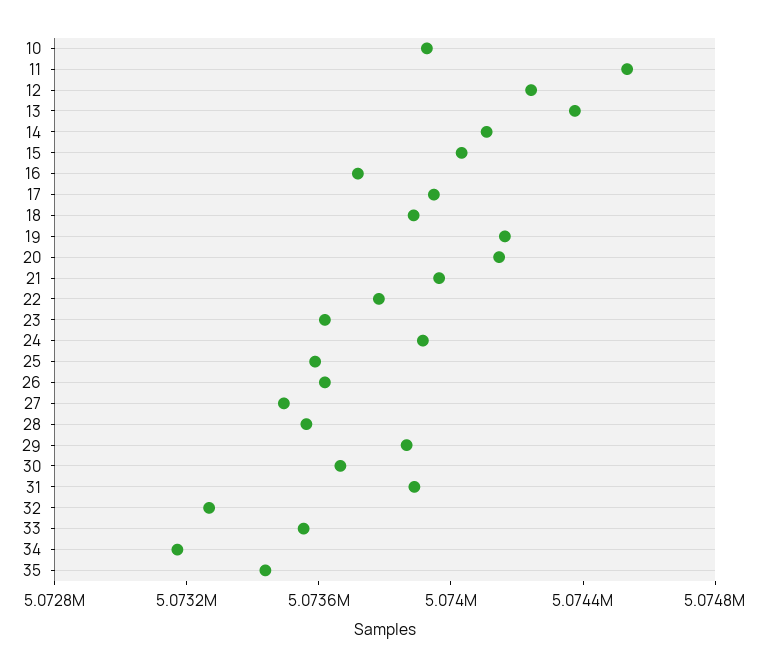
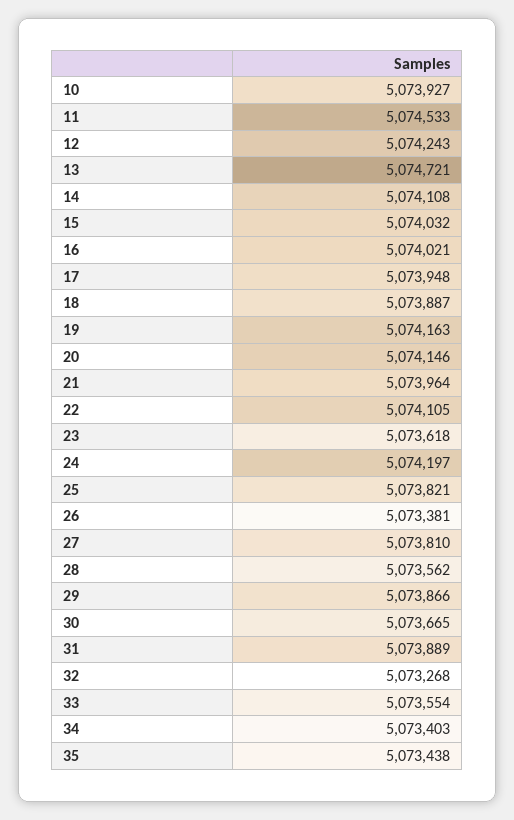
13: 5074400 -> 5074721
16: 5073700 -> 5074021
22: 5073800 -> 5074105
24: 5073900 -> 5074197
25: 5073600 -> 5073821
26: 5073600 -> 5073381
27: 5073500 -> 5073810
34: 5073200 -> 5073403

